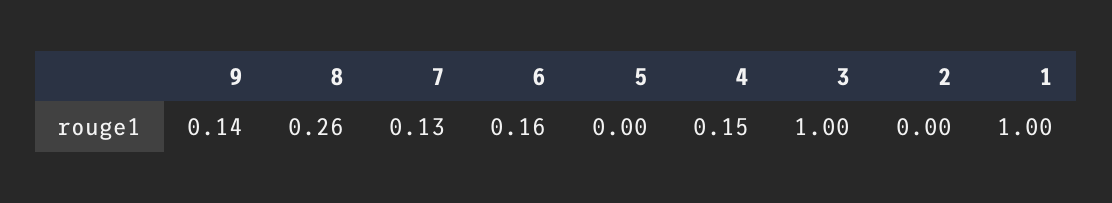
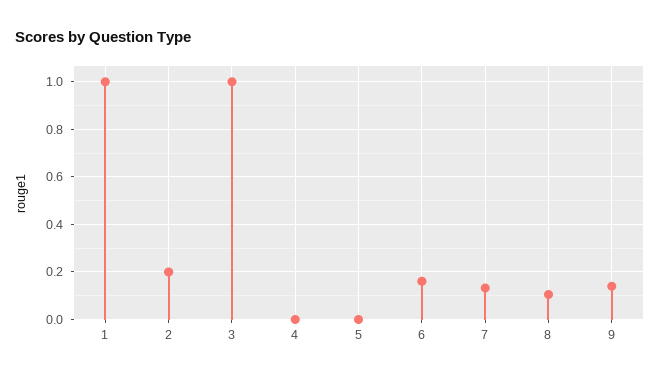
8: 0.26 -> 0.1
4: 0.15 -> 0
2: 0 -> 0.2

